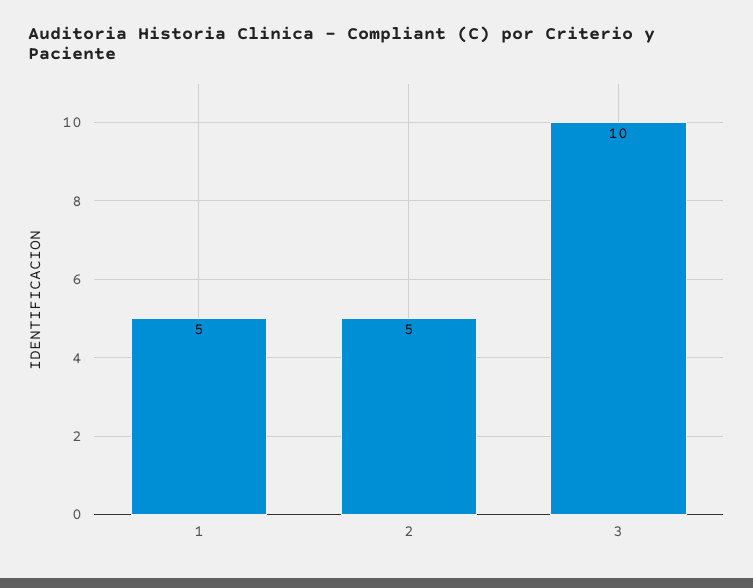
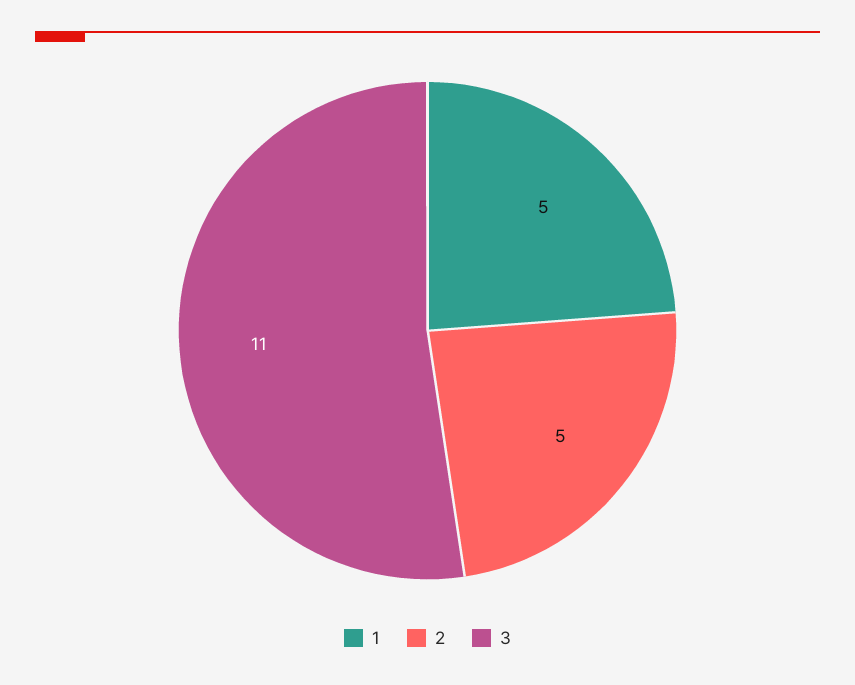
3: 10 -> 11

